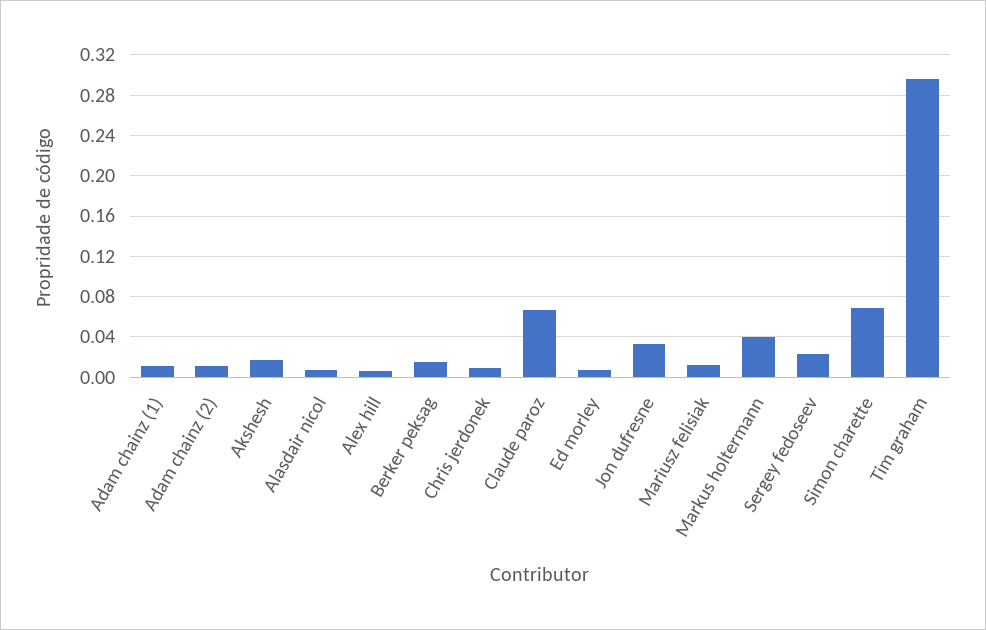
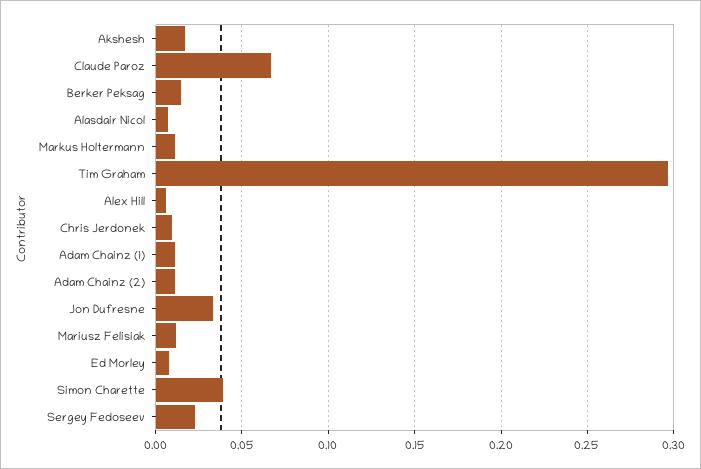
Markus holtermann: 0.04 -> 0.01
Simon charette: 0.07 -> 0.04

